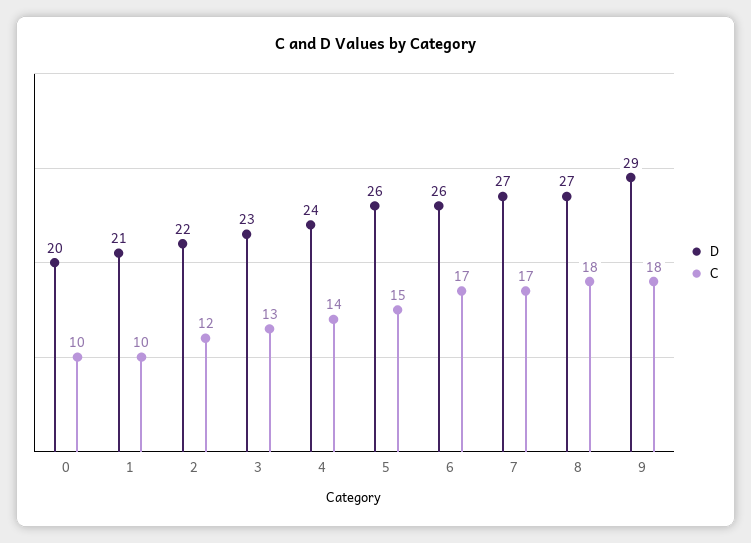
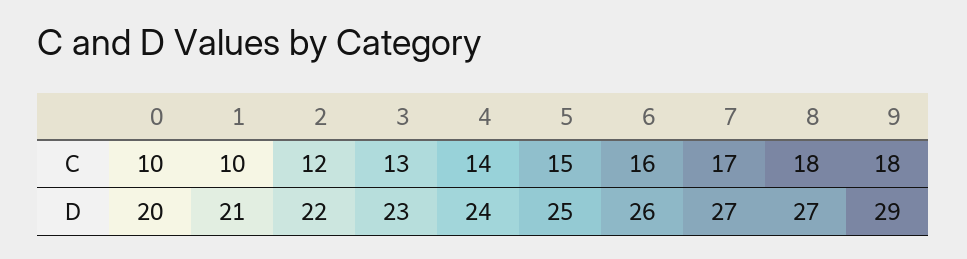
D, 5: 26 -> 25
C, 6: 17 -> 16

